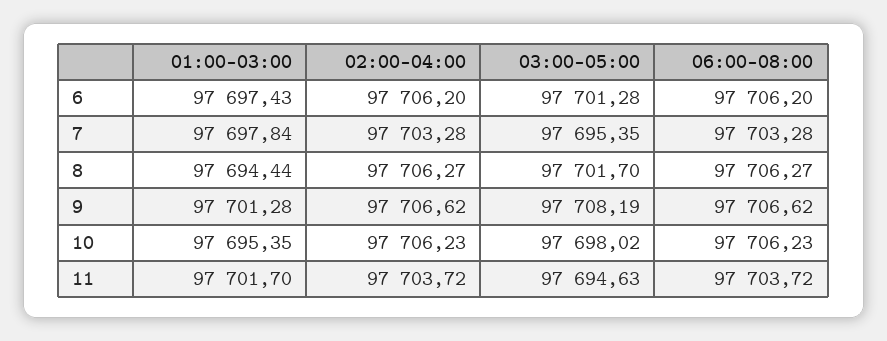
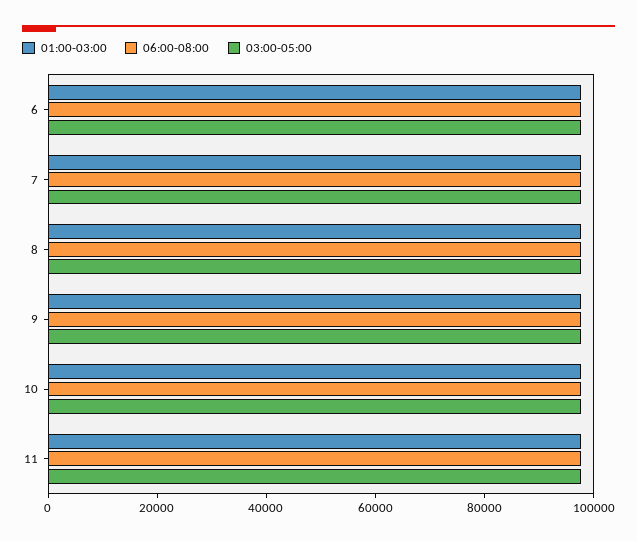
02:00-04:00, 6: 97706.2 -> none
02:00-04:00, 7: 97703.28 -> none
02:00-04:00, 8: 97706.27 -> none
02:00-04:00, 9: 97706.62 -> none
02:00-04:00, 10: 97706.23 -> none
02:00-04:00, 11: 97703.72 -> none

